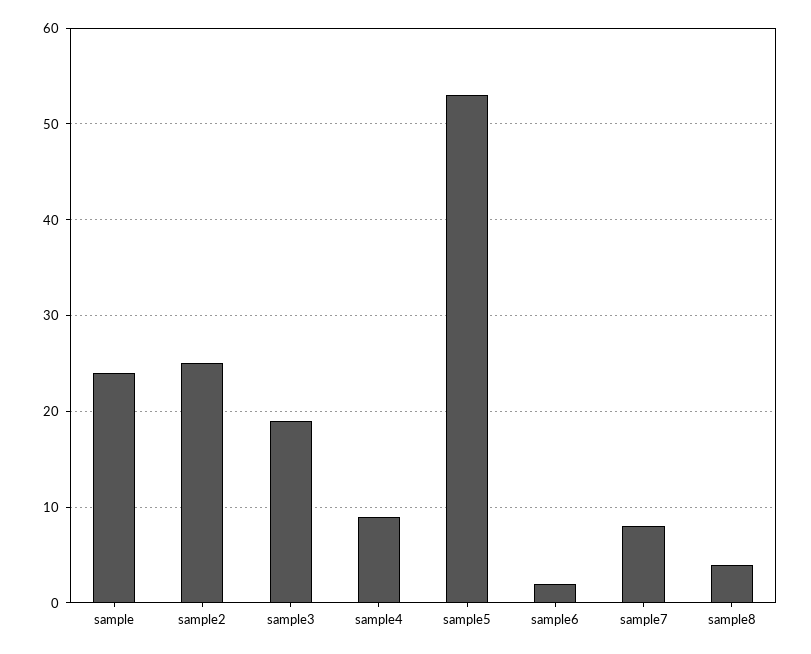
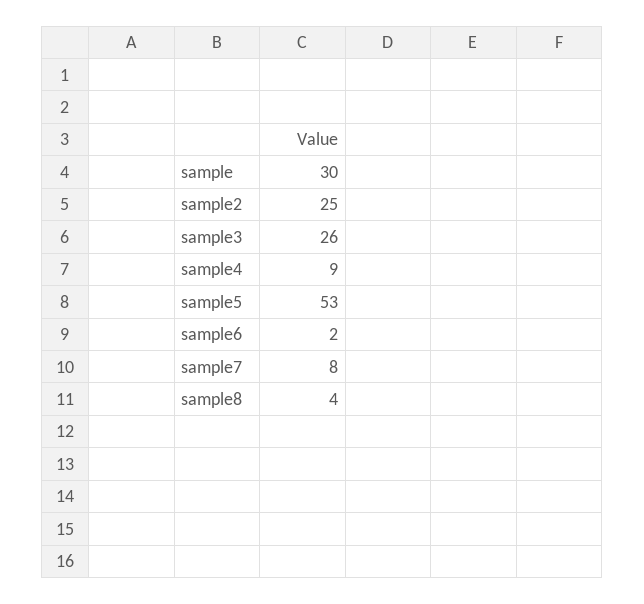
sample: 24 -> 30
sample3: 19 -> 26

